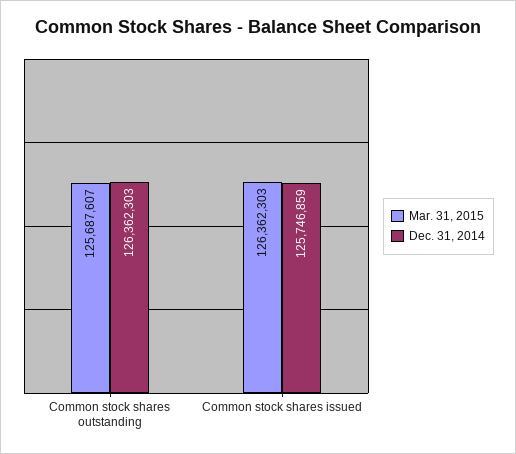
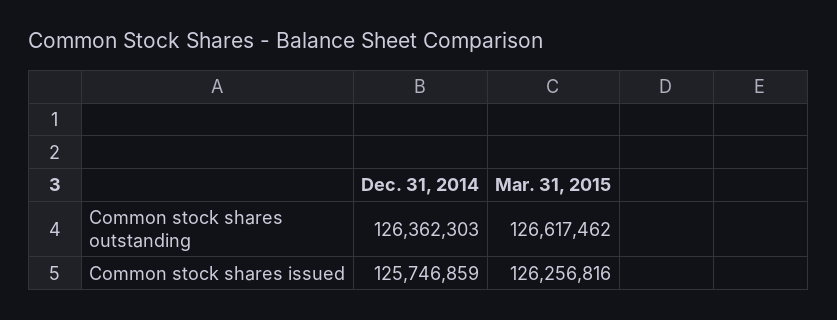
Mar. 31, 2015, Common stock shares outstanding: 125687607 -> 126617462
Mar. 31, 2015, Common stock shares issued: 126362303 -> 126256816

